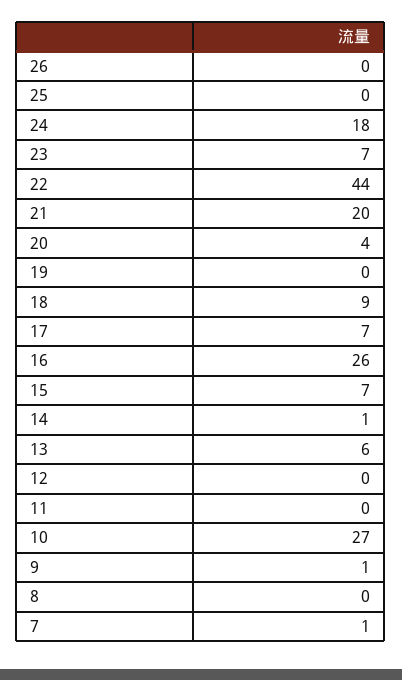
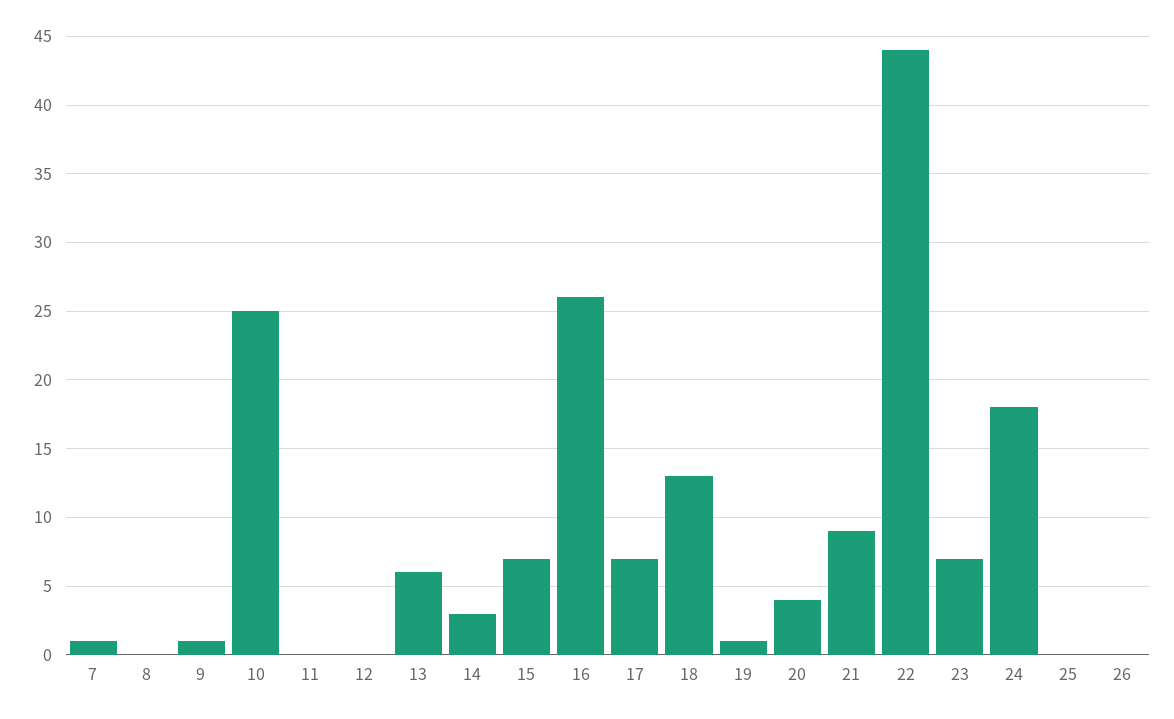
21: 20 -> 9
19: 0 -> 1
18: 9 -> 13
14: 1 -> 3
10: 27 -> 25

